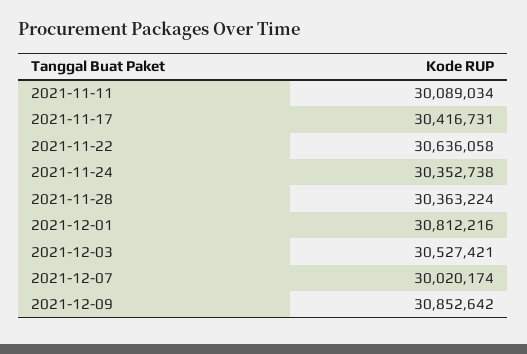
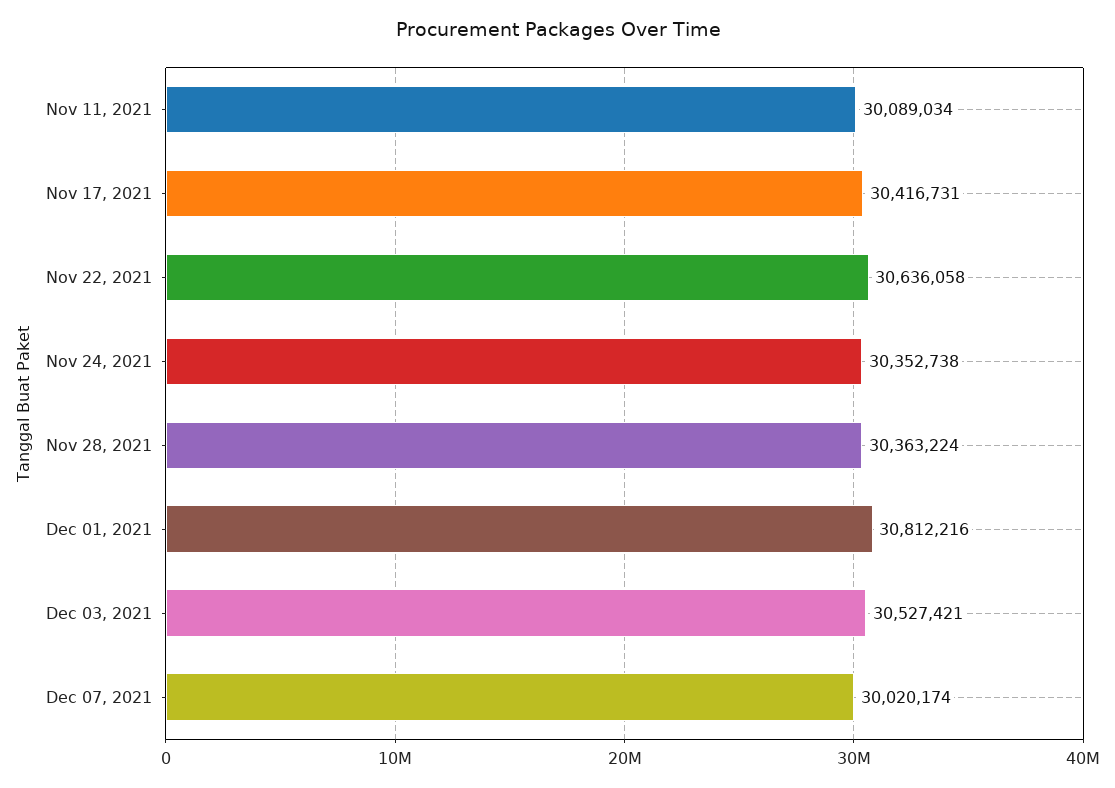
2021-12-09: 30852642 -> none

